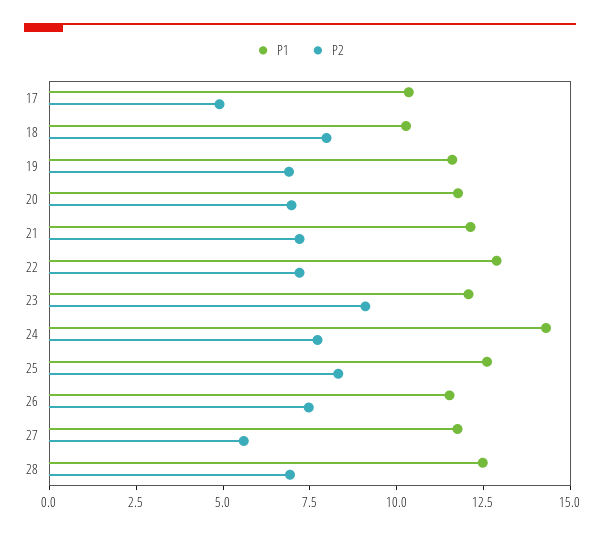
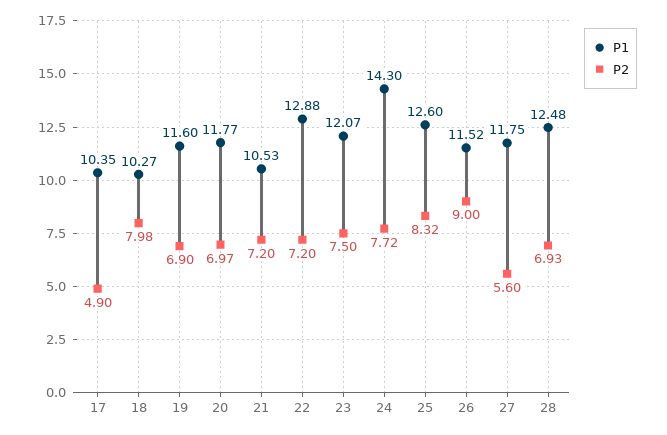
P1, 21: 12 -> 10.53
P2, 23: 9 -> 7.5
P2, 26: 7.5 -> 9

